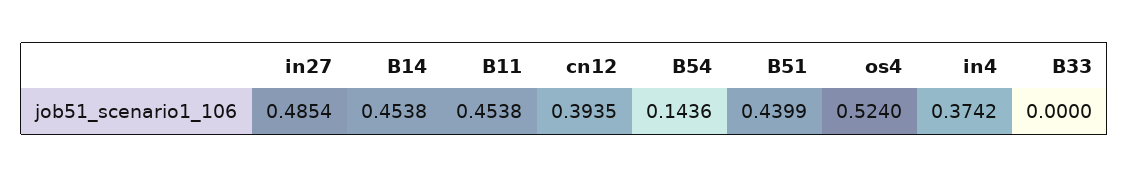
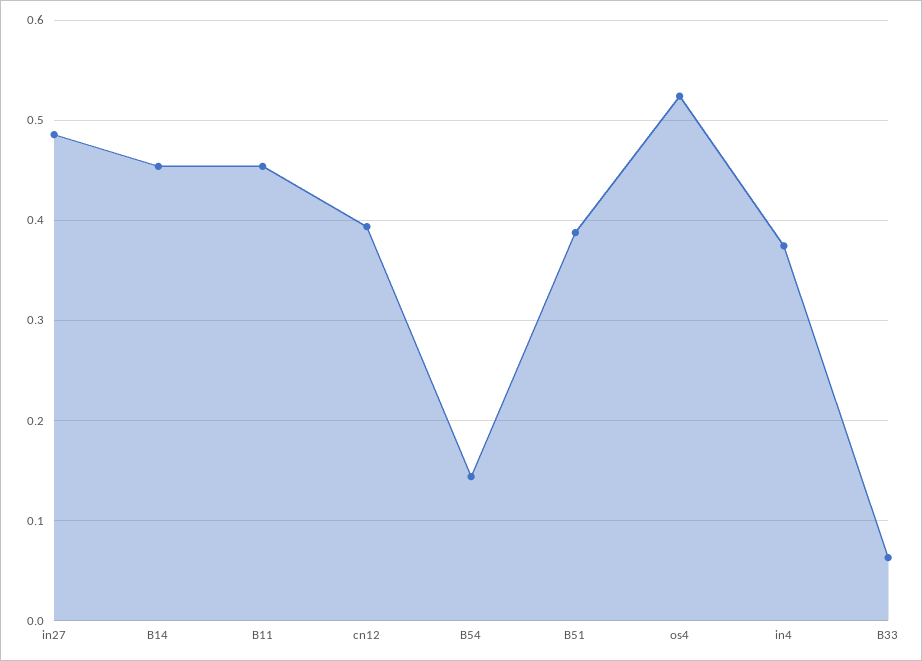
B51: 0.4399 -> 0.39
B33: 0 -> 0.06

